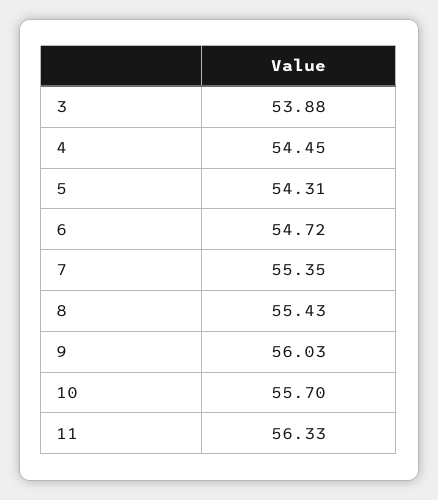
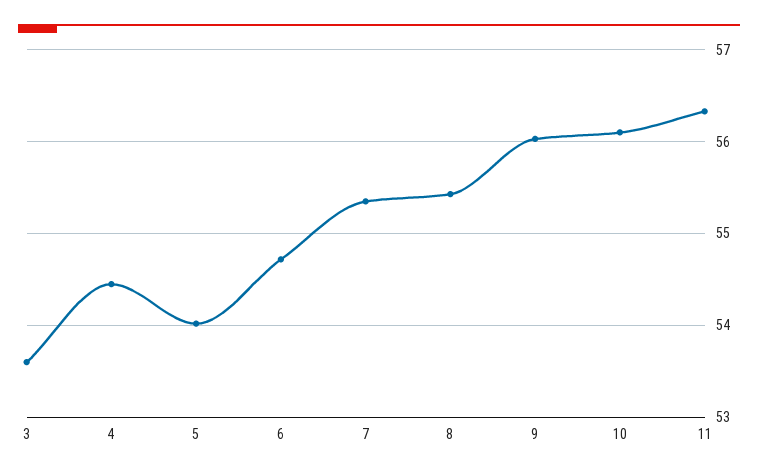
3: 53.88 -> 53.6
5: 54.31 -> 54
10: 55.7 -> 56.1

